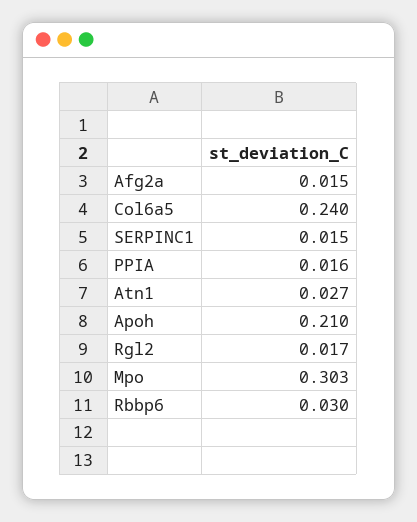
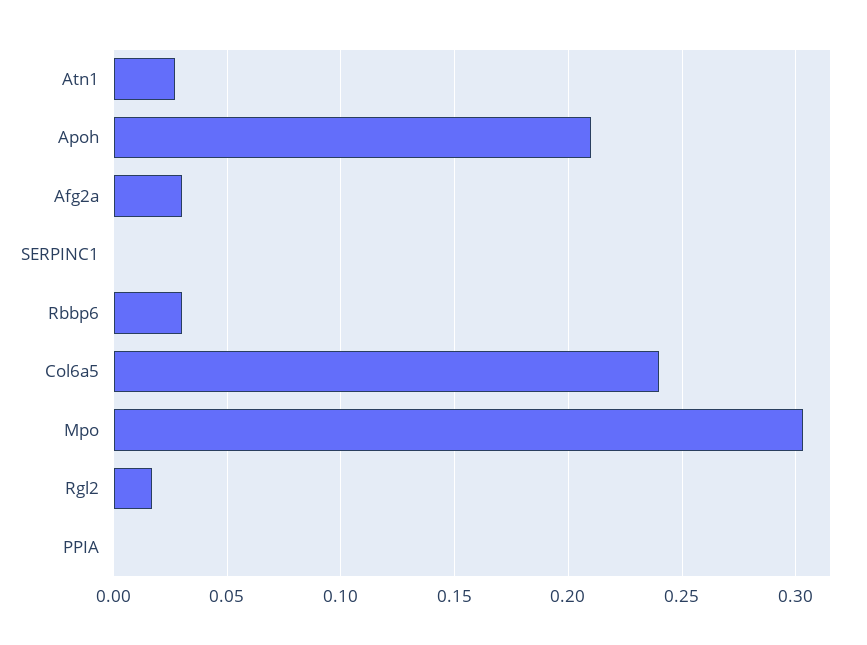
Afg2a: 0.015 -> 0.03
SERPINC1: 0.015 -> 0
PPIA: 0.016 -> 0

